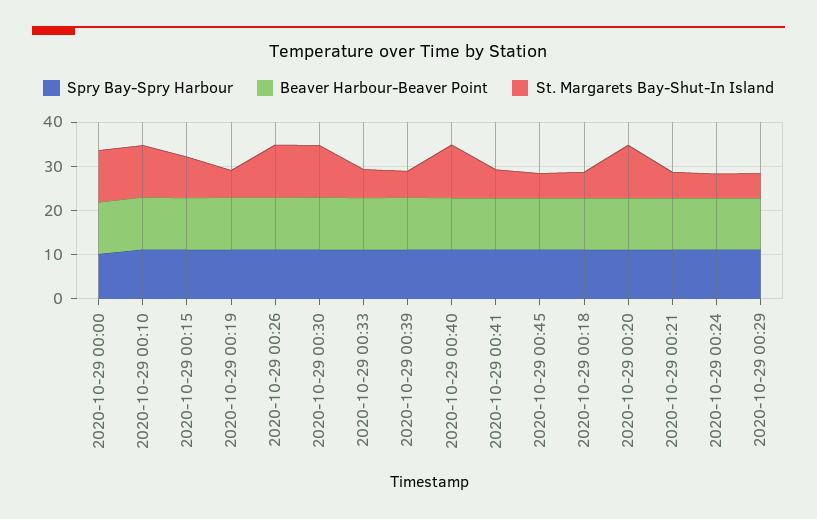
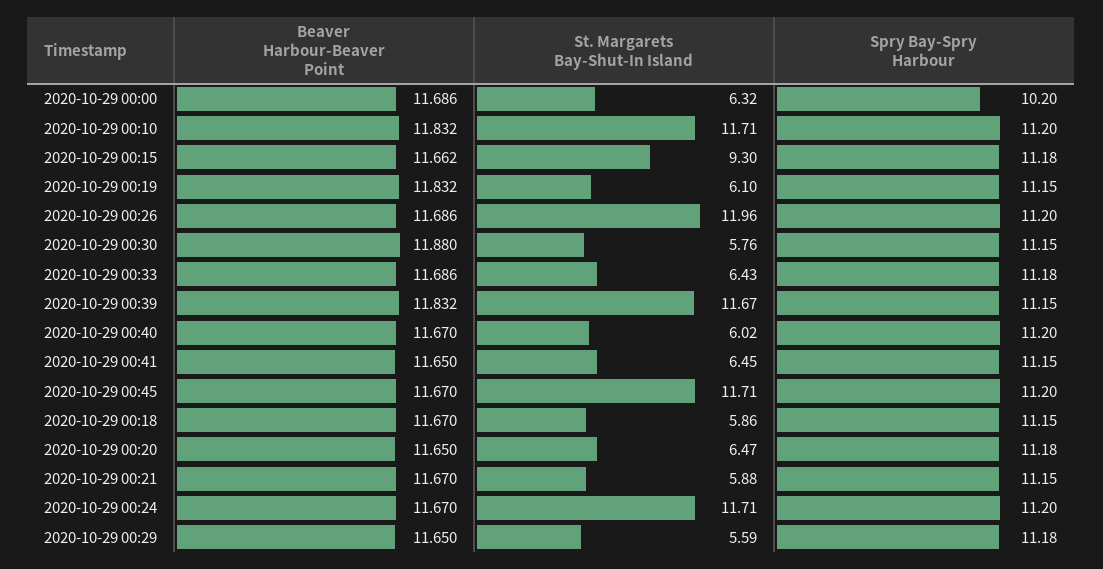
St. Margarets Bay-Shut-In Island, 2020-10-29 00:00: 12 -> 6.32
St. Margarets Bay-Shut-In Island, 2020-10-29 00:30: 12 -> 5.76
St. Margarets Bay-Shut-In Island, 2020-10-29 00:39: 6 -> 11.67
St. Margarets Bay-Shut-In Island, 2020-10-29 00:40: 12 -> 6.02
St. Margarets Bay-Shut-In Island, 2020-10-29 00:45: 6 -> 11.71
St. Margarets Bay-Shut-In Island, 2020-10-29 00:20: 12 -> 6.47
St. Margarets Bay-Shut-In Island, 2020-10-29 00:24: 6 -> 11.71

